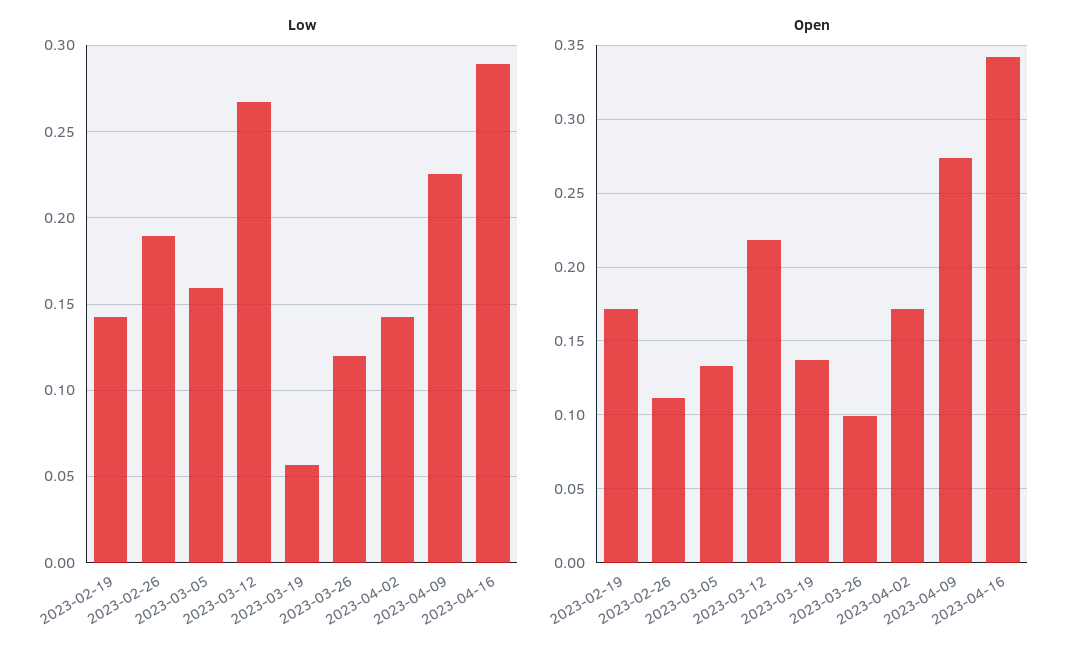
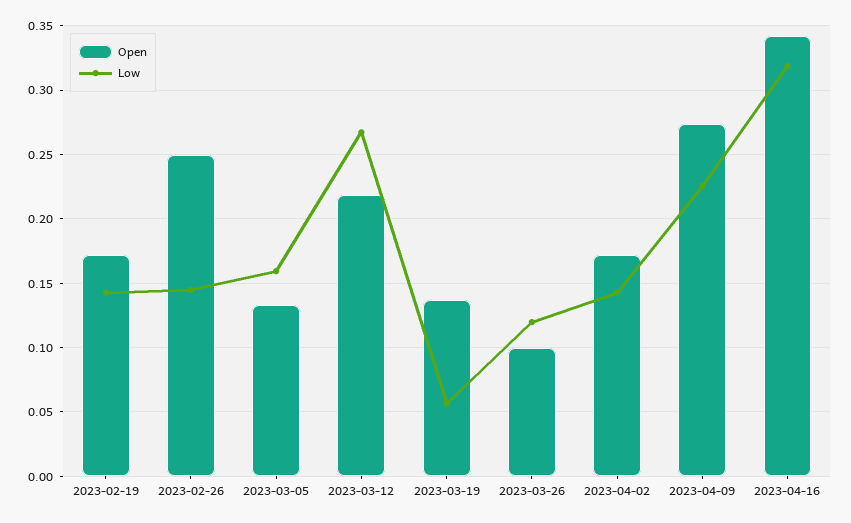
Low, 2023-02-26: 0.19 -> 0.145
Low, 2023-04-16: 0.29 -> 0.32
Open, 2023-02-26: 0.11 -> 0.25

